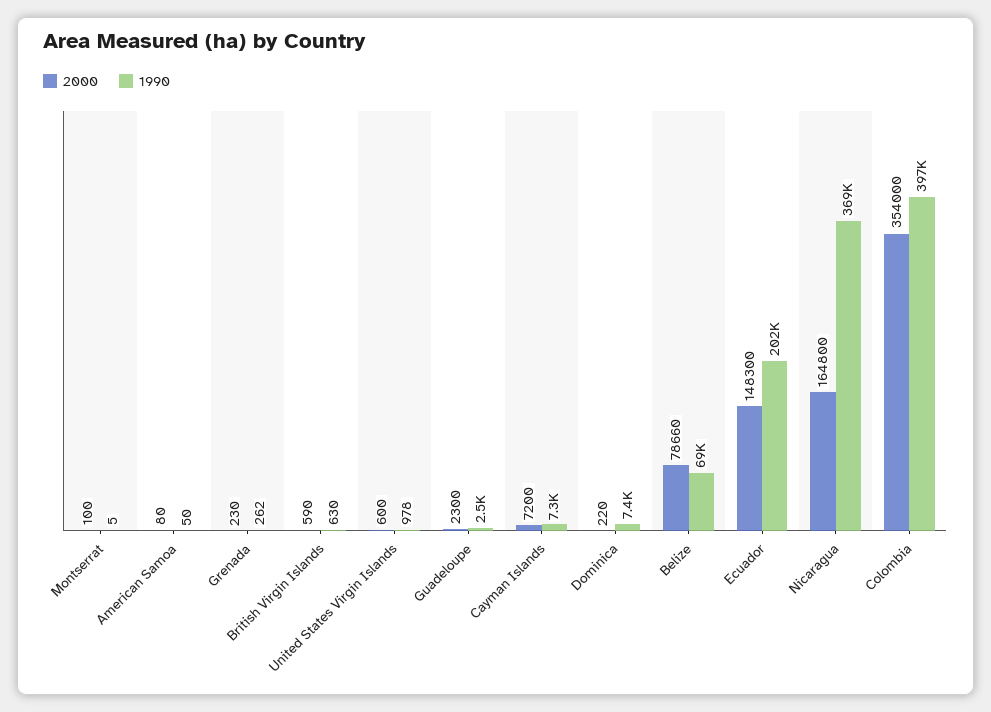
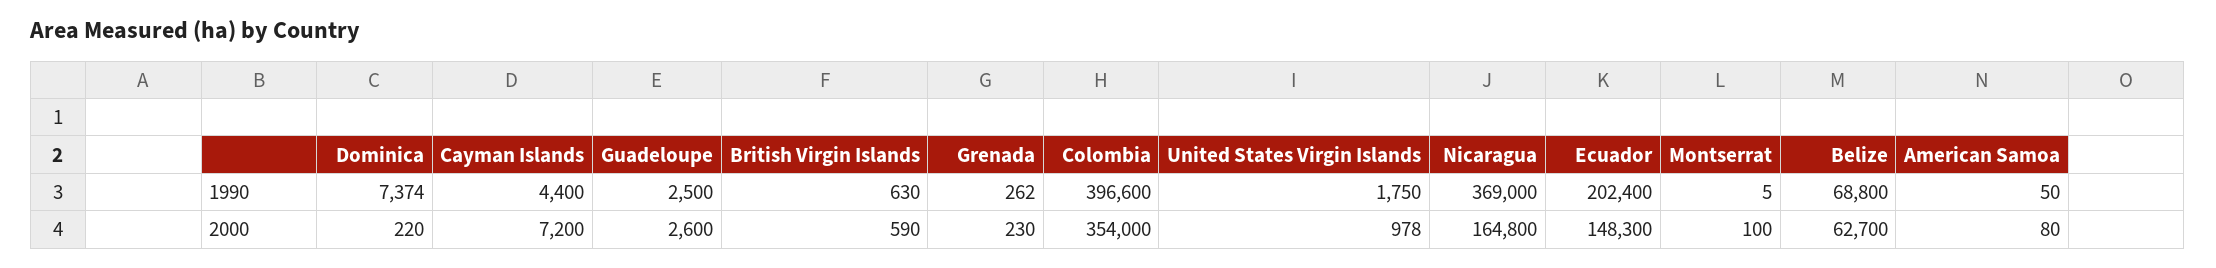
2000, United States Virgin Islands: 600 -> 978
1990, United States Virgin Islands: 978 -> 1750
2000, Guadeloupe: 2300 -> 2600
1990, Cayman Islands: 7300 -> 4400
2000, Belize: 78660 -> 62700

